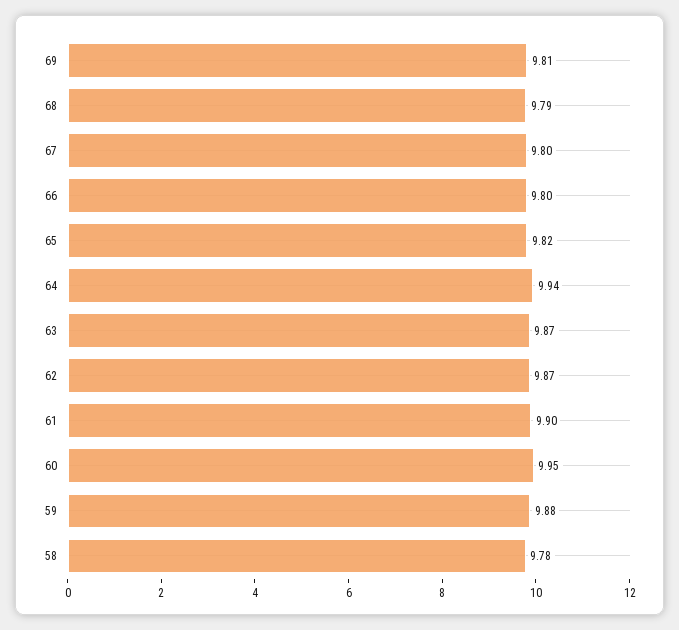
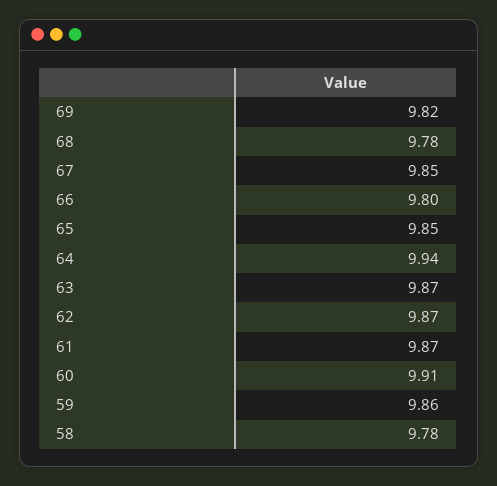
69: 9.81 -> 9.82
68: 9.79 -> 9.78
67: 9.8 -> 9.85
65: 9.82 -> 9.85
61: 9.9 -> 9.87
60: 9.95 -> 9.91
59: 9.88 -> 9.86

